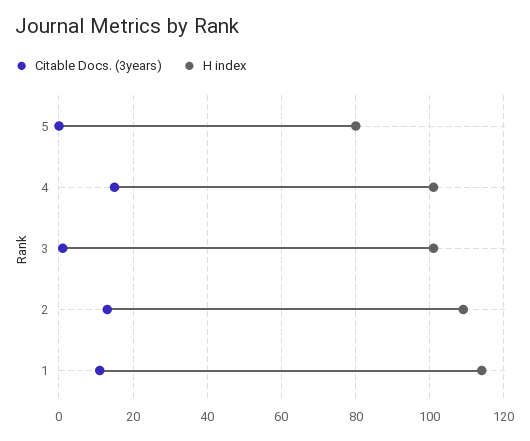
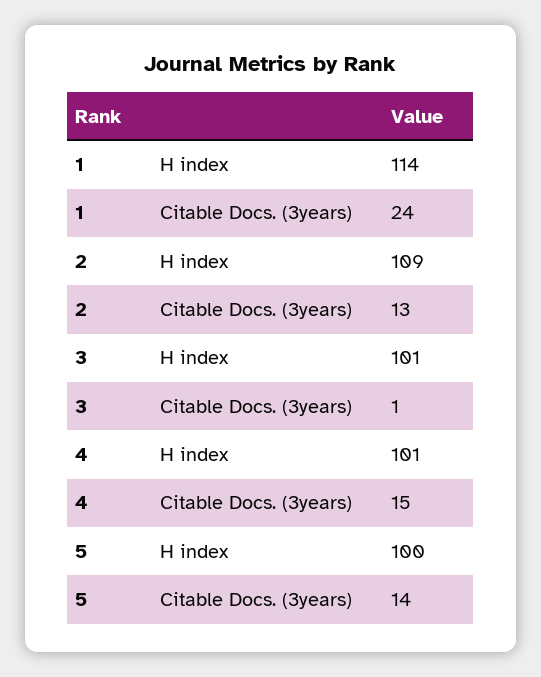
Citable Docs. (3years), 5: 0 -> 14
H index, 5: 80 -> 100
Citable Docs. (3years), 1: 10 -> 24

